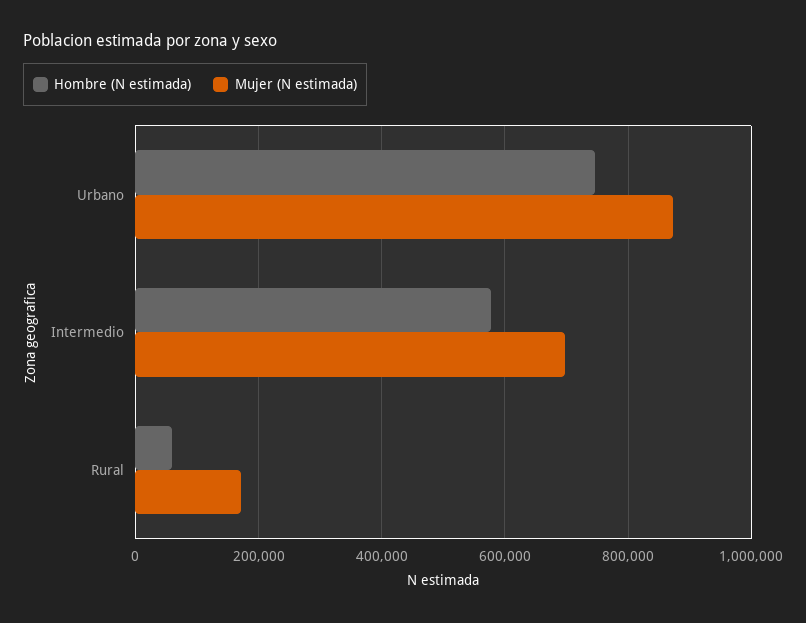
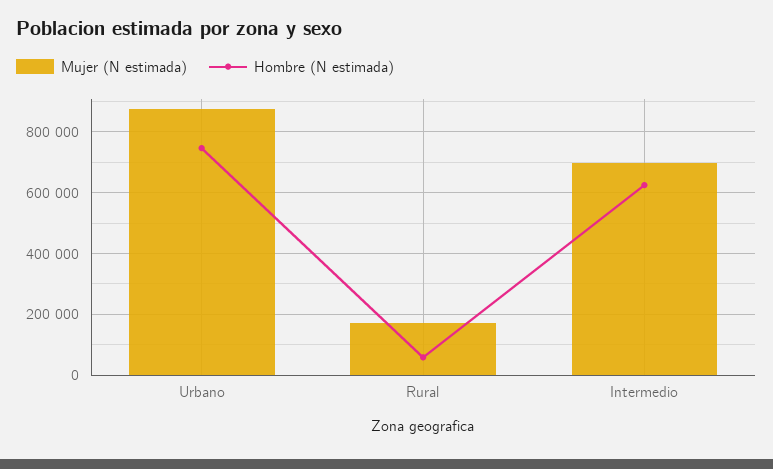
Hombre (N estimada), Intermedio: 580000 -> 620000

